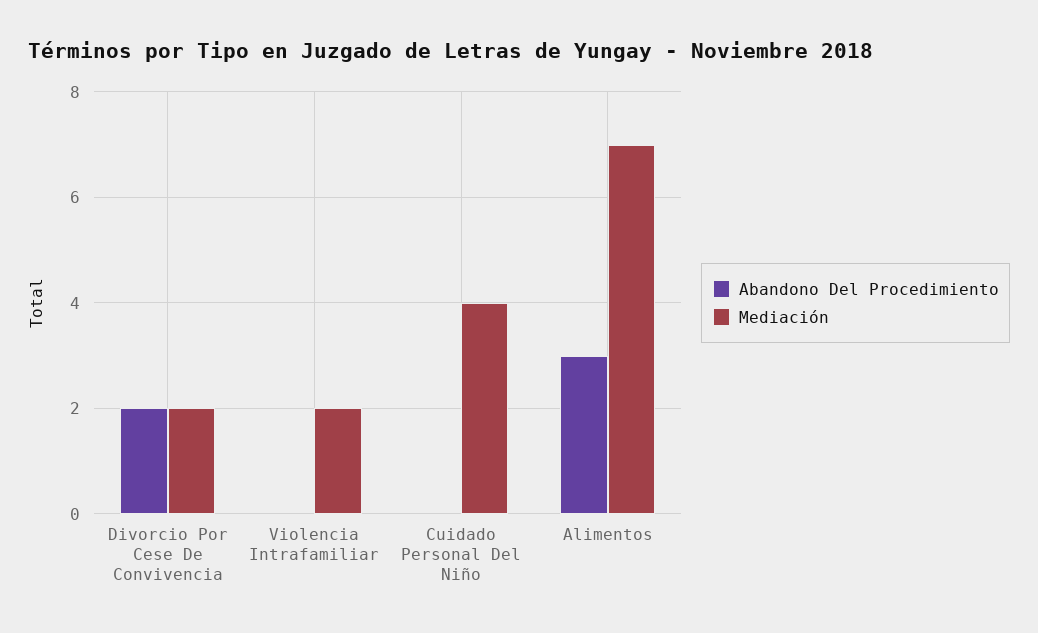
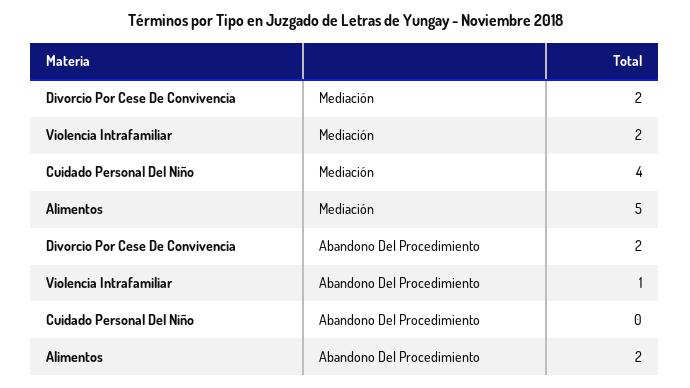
Abandono Del Procedimiento, Violencia Intrafamiliar: 0 -> 1
Abandono Del Procedimiento, Alimentos: 3 -> 2
Mediación, Alimentos: 7 -> 5

